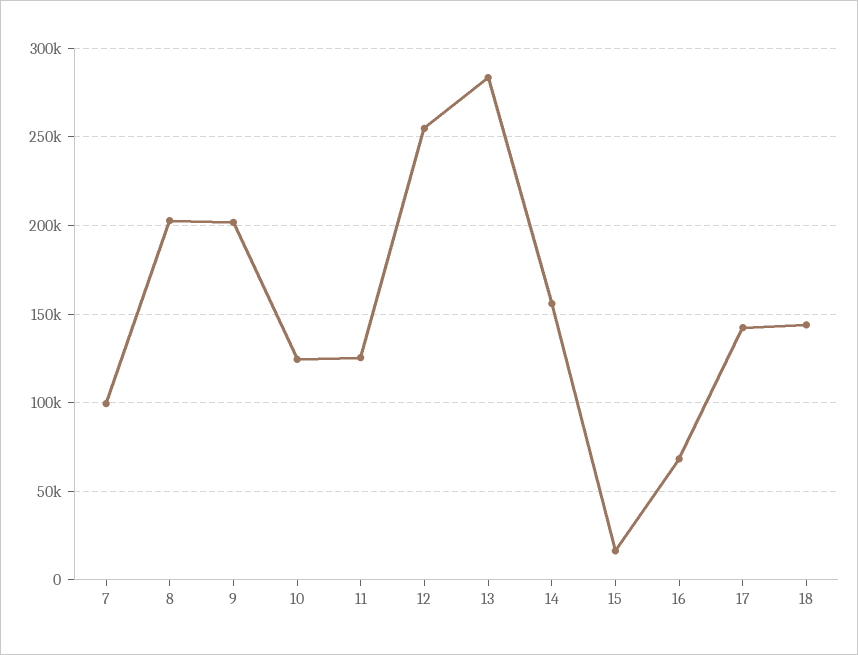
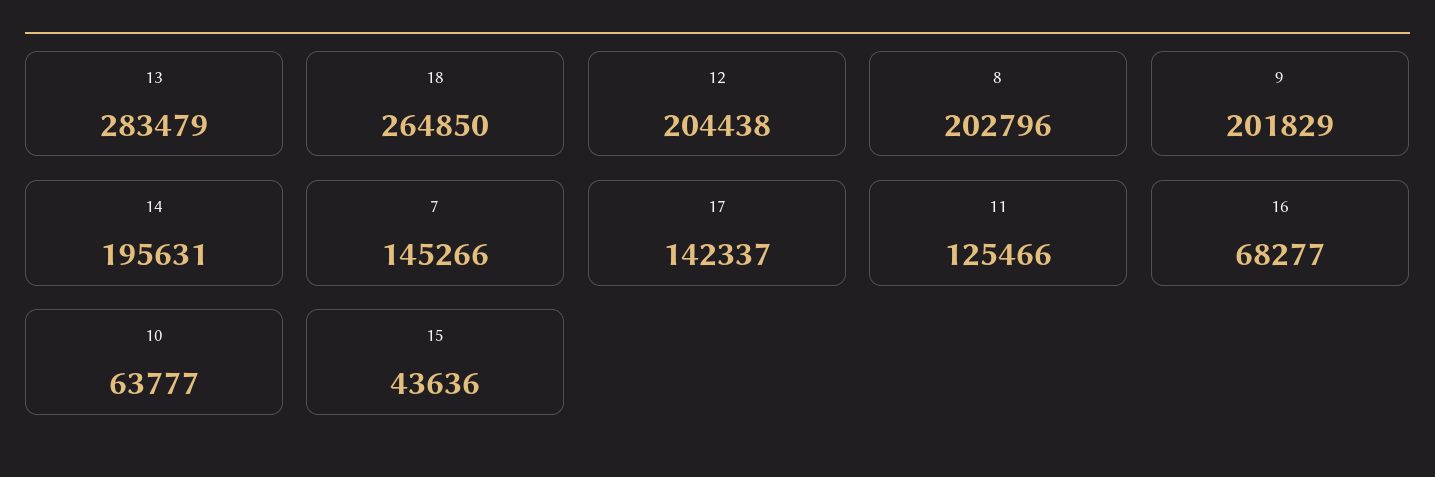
7: 100000 -> 145266
10: 125000 -> 63777
12: 255000 -> 204438
14: 155000 -> 195631
15: 15000 -> 43636
18: 145000 -> 264850

